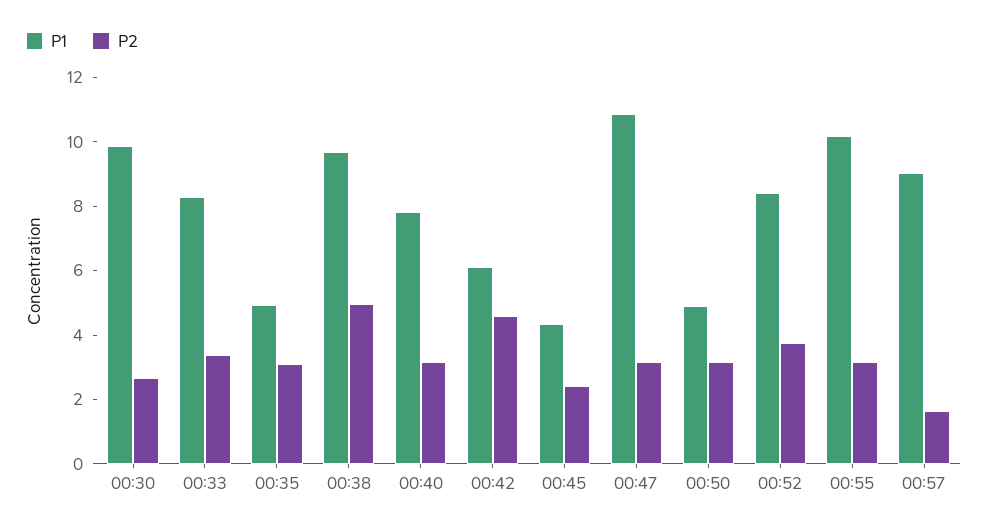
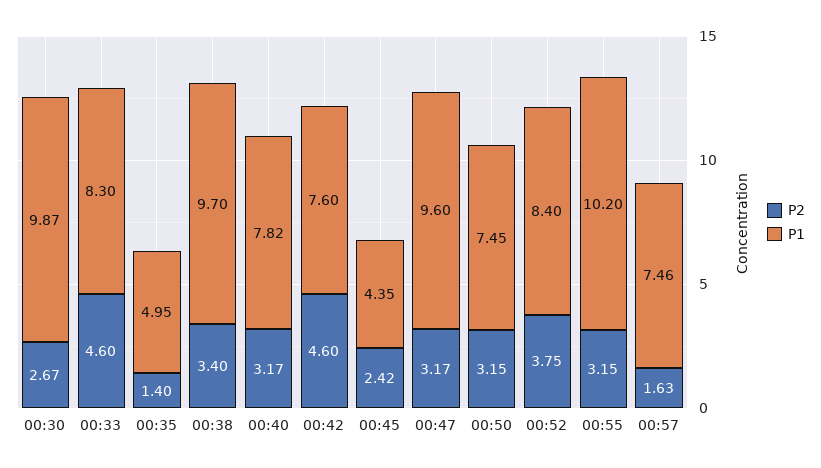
P2, 00:33: 3.5 -> 4.6
P2, 00:35: 3 -> 1.4
P2, 00:38: 5 -> 3.4
P1, 00:42: 6 -> 7.6
P1, 00:47: 11 -> 9.6
P1, 00:50: 5 -> 7.45
P1, 00:57: 9 -> 7.46

